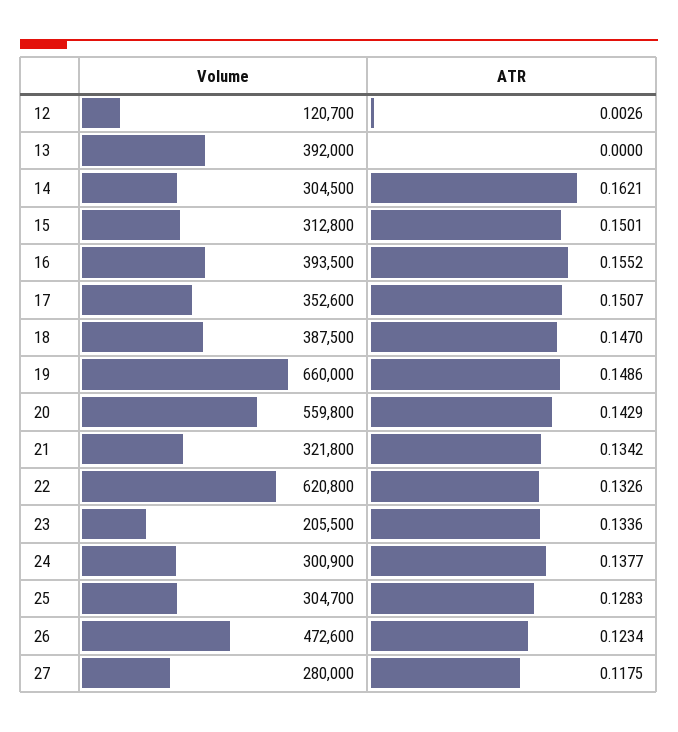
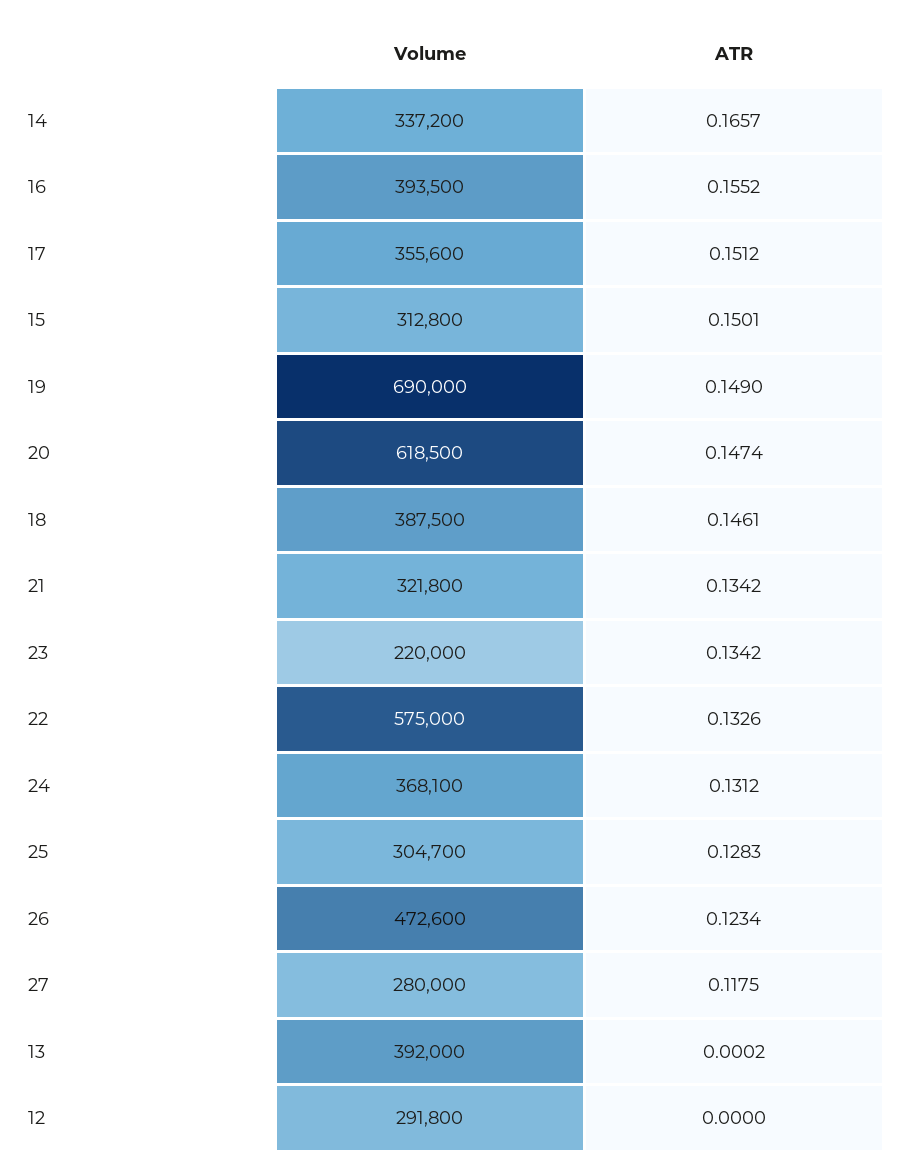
Volume, 12: 120700 -> 291800
ATR, 12: 0.0026 -> 0
ATR, 13: 0 -> 0.0002
Volume, 14: 304500 -> 337200
ATR, 14: 0.1621 -> 0.1657
Volume, 17: 352600 -> 355600
ATR, 17: 0.1507 -> 0.1512
ATR, 18: 0.147 -> 0.1461
Volume, 19: 660000 -> 690000
ATR, 19: 0.1486 -> 0.149
Volume, 20: 559800 -> 618500
ATR, 20: 0.1429 -> 0.1474
Volume, 22: 620800 -> 575000
Volume, 23: 205500 -> 220000
ATR, 23: 0.1336 -> 0.1342
Volume, 24: 300900 -> 368100
ATR, 24: 0.1377 -> 0.1312

